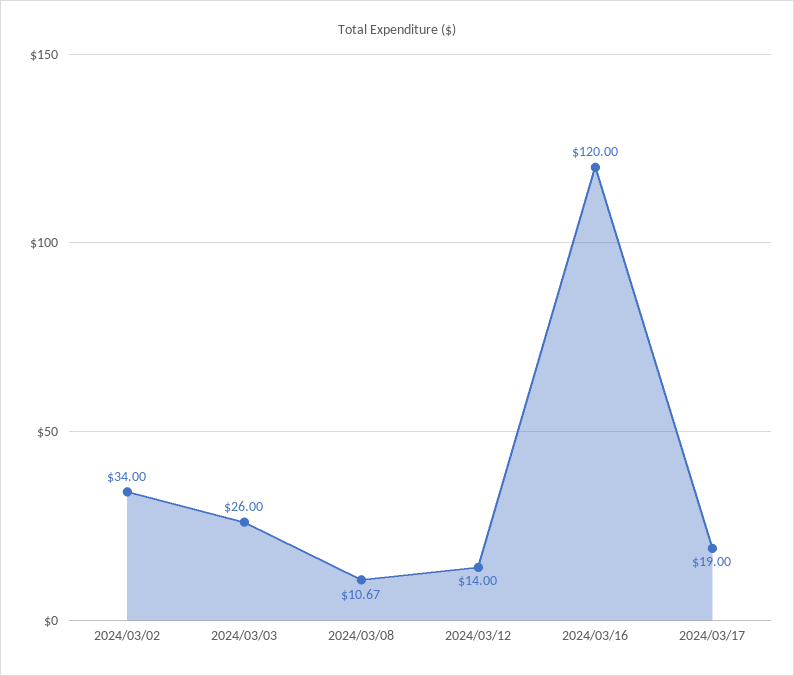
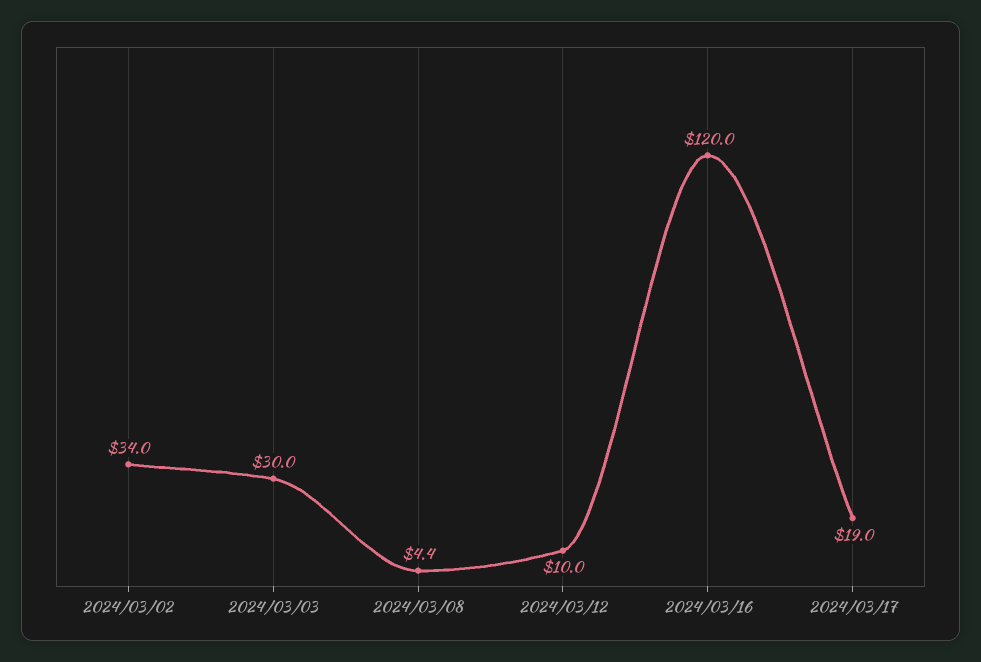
2024/03/03: 26 -> 30
2024/03/08: 10.67 -> 4.4
2024/03/12: 14 -> 10

